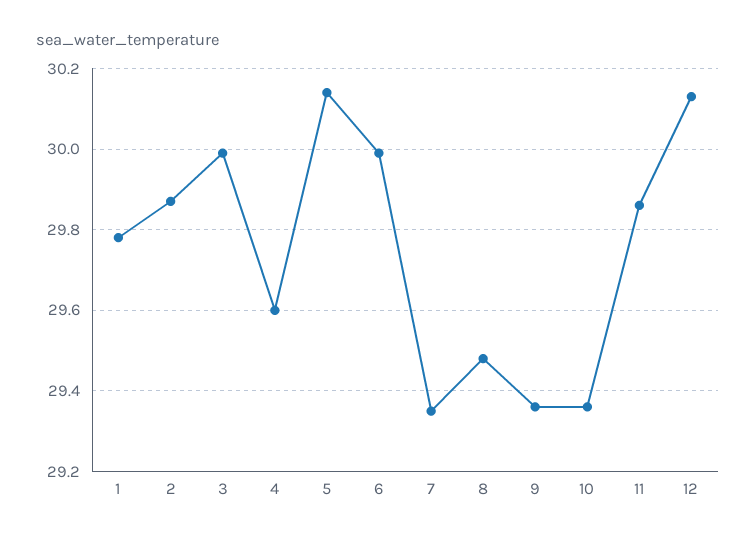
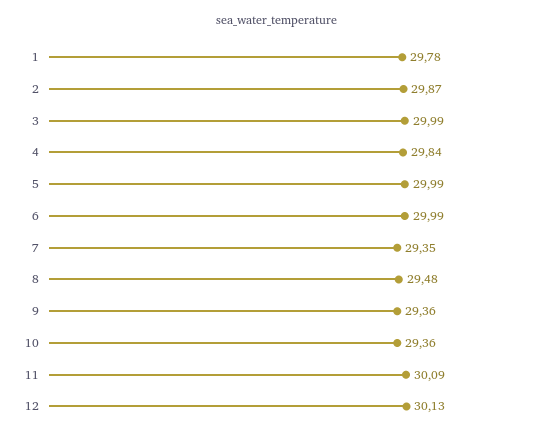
4: 29.6 -> 29.84
5: 30.15 -> 29.99
11: 29.85 -> 30.09

